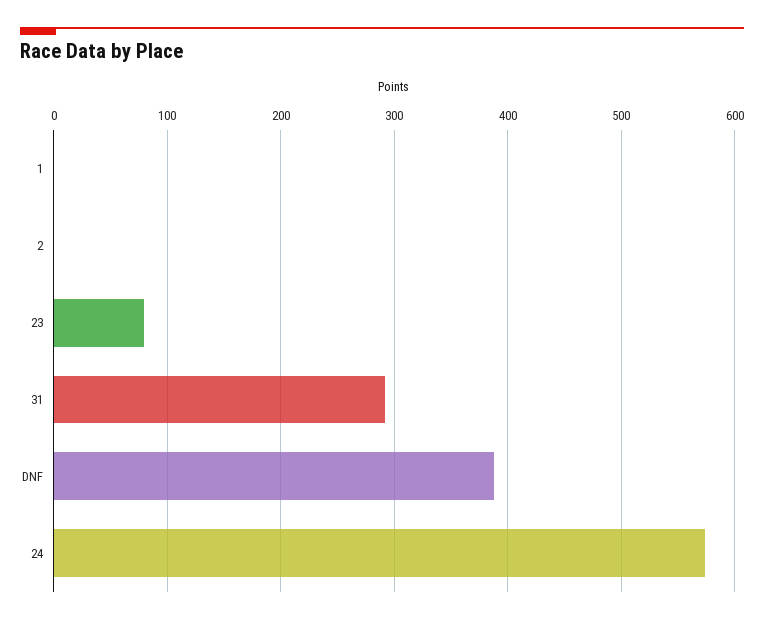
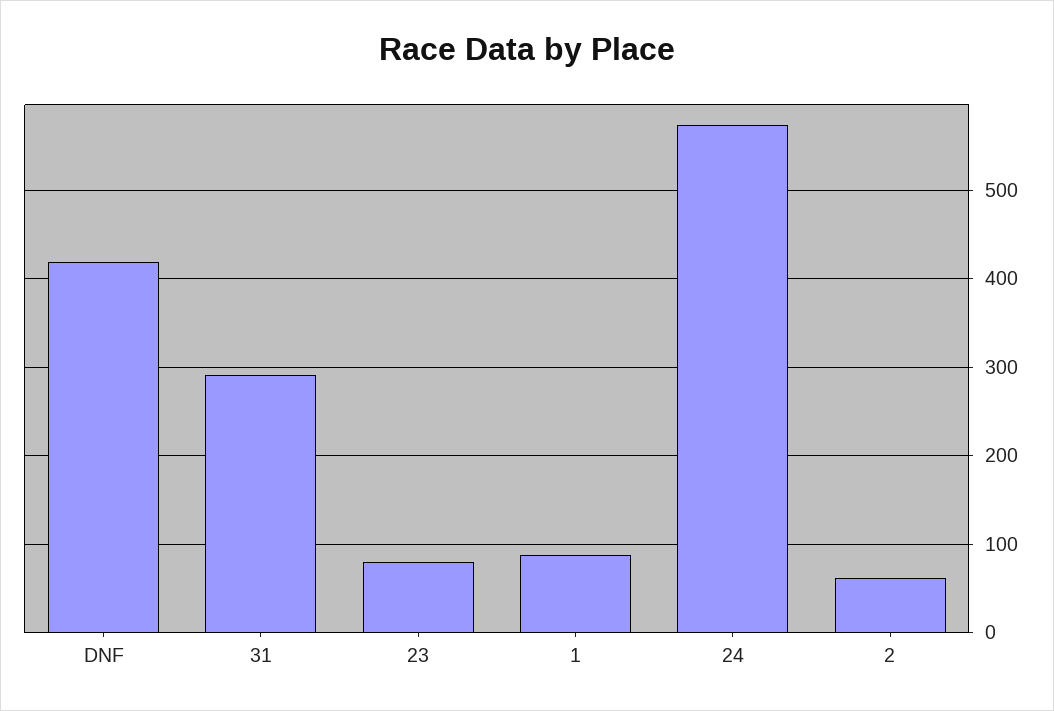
1: 0 -> 90
2: 0 -> 60
DNF: 390 -> 420

